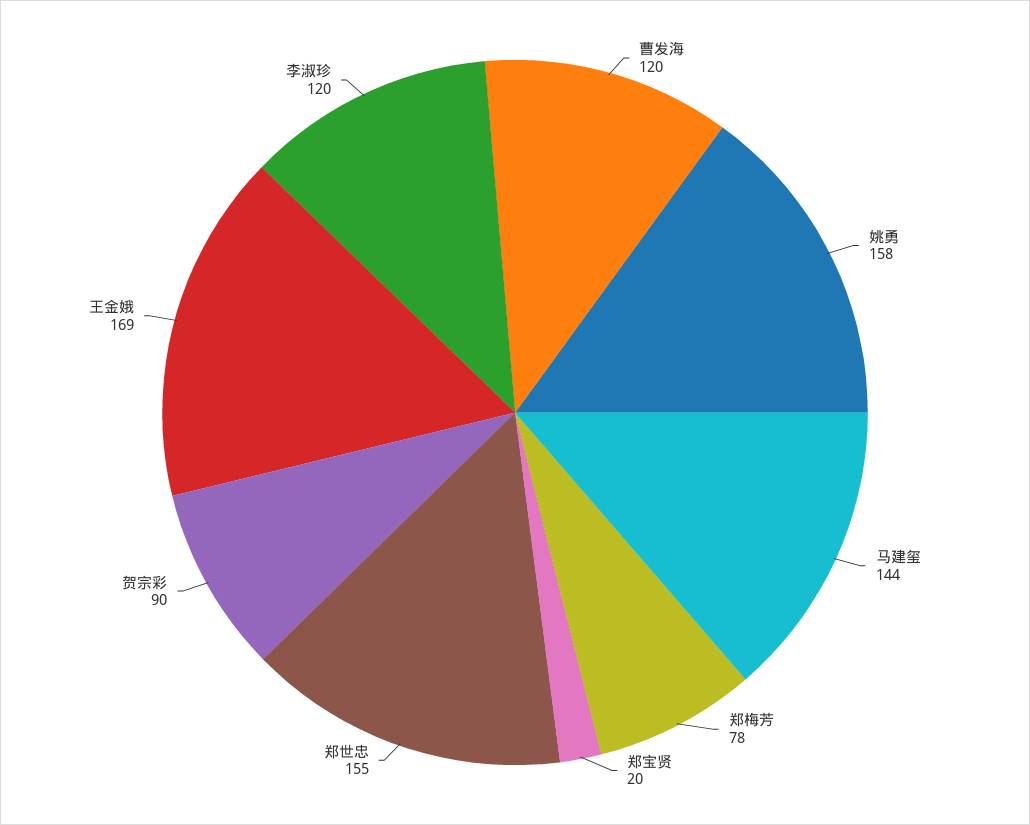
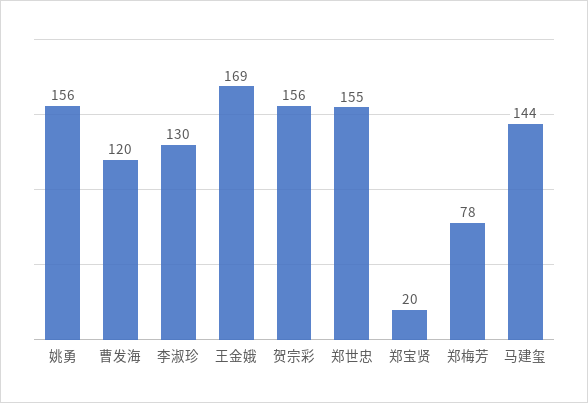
姚勇: 158 -> 156
贺宗彩: 90 -> 156
李淑珍: 120 -> 130

